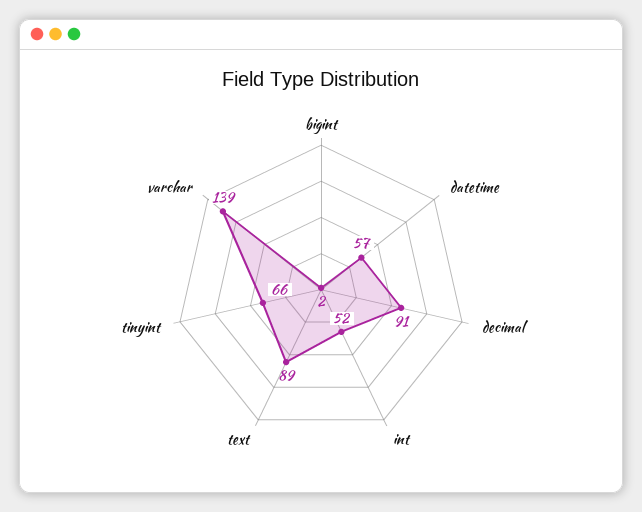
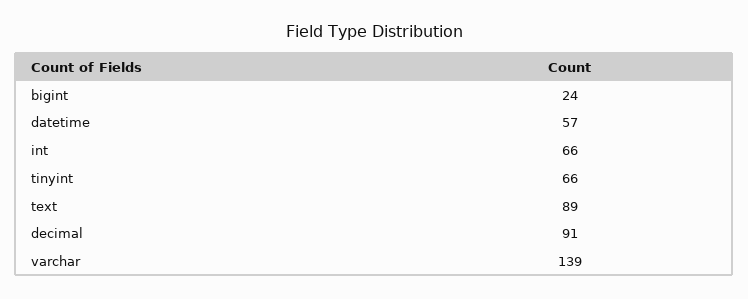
bigint: 2 -> 24
int: 52 -> 66

